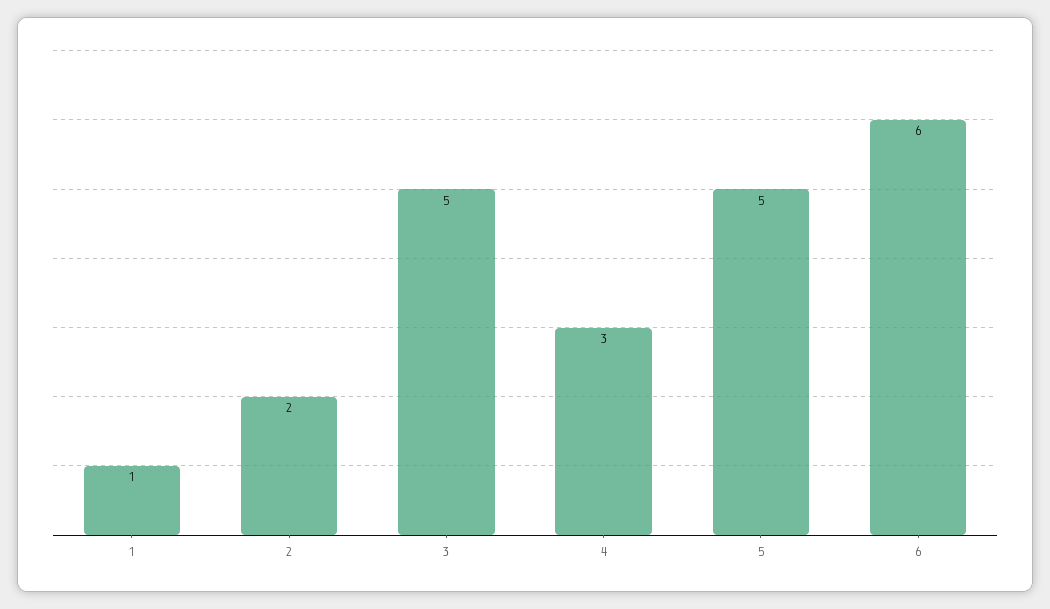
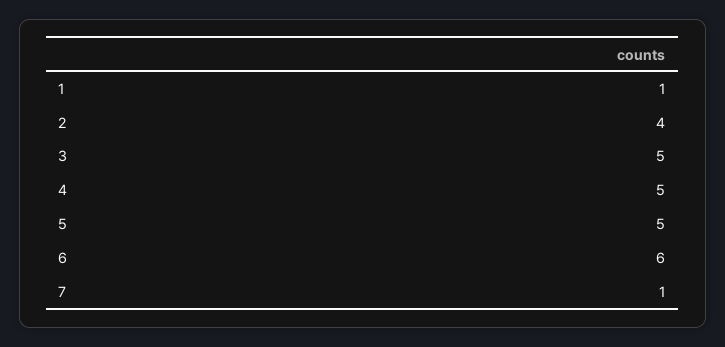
2: 2 -> 4
4: 3 -> 5
7: none -> 1

